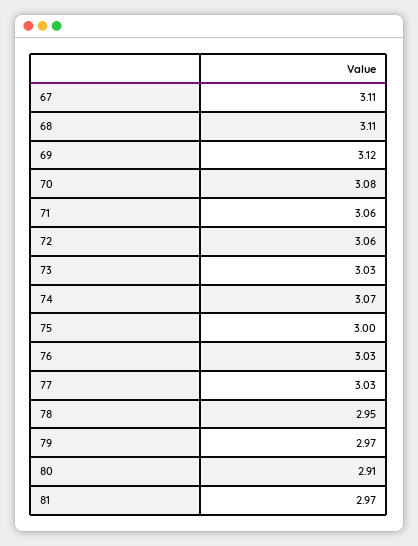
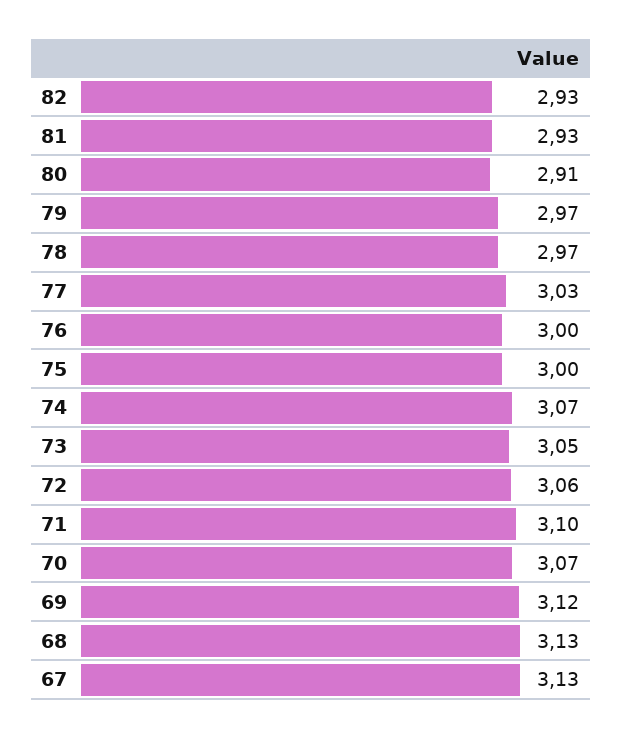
67: 3.11 -> 3.13
68: 3.11 -> 3.13
70: 3.08 -> 3.07
71: 3.06 -> 3.1
73: 3.03 -> 3.05
76: 3.03 -> 3
78: 2.95 -> 2.97
81: 2.97 -> 2.93
82: none -> 2.93

